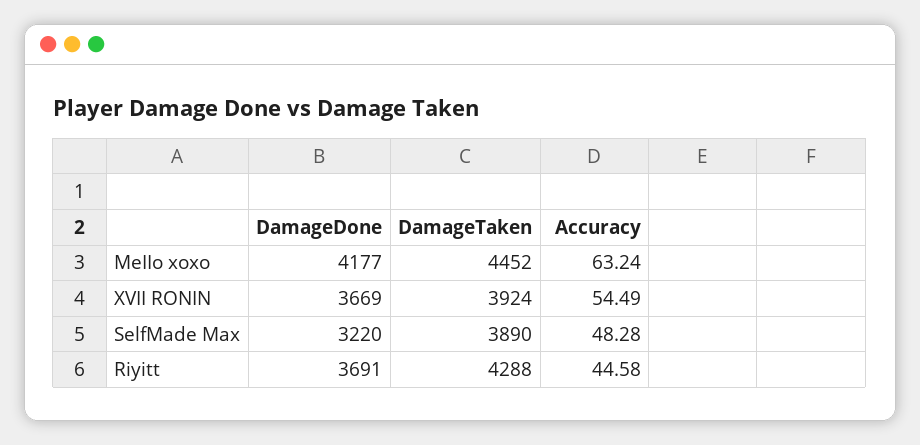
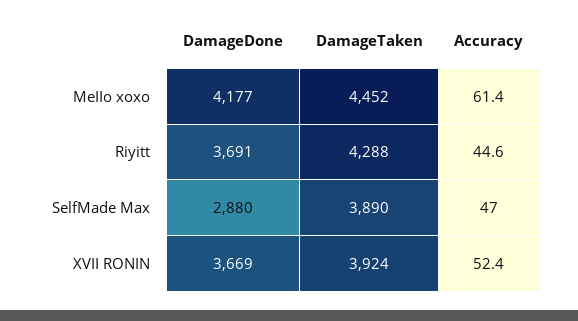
Accuracy, MeIIo xoxo: 63.24 -> 61.4
Accuracy, XVII RONIN: 54.49 -> 52.4
DamageDone, SelfMade Max: 3220 -> 2880
Accuracy, SelfMade Max: 48.28 -> 47

